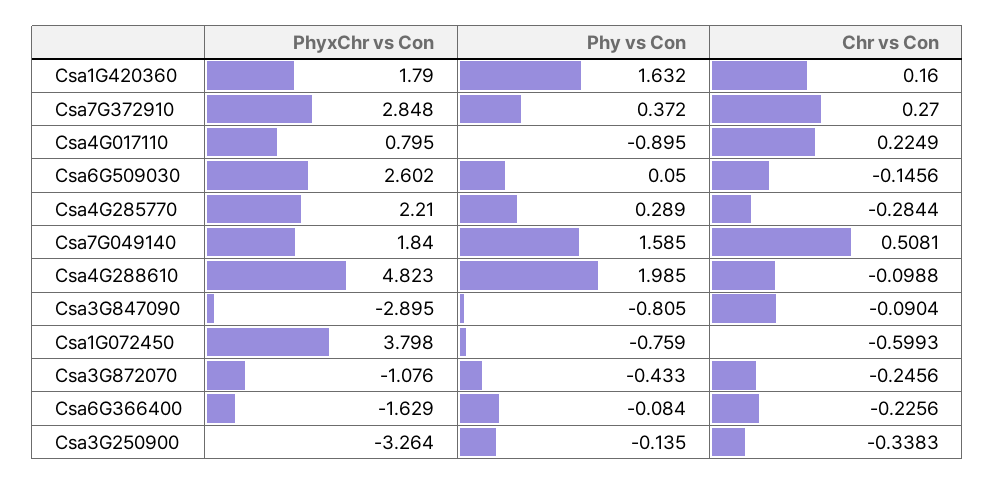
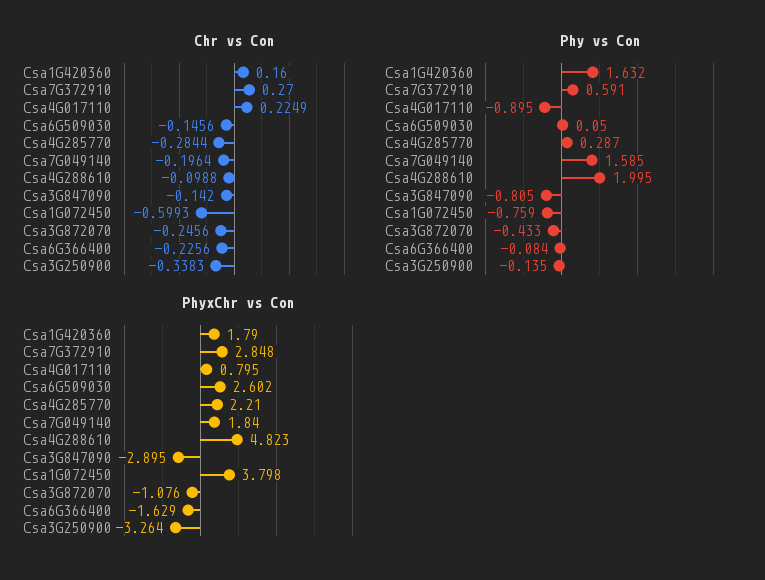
Phy vs Con, Csa7G372910: 0.372 -> 0.591
Phy vs Con, Csa4G285770: 0.289 -> 0.287
Chr vs Con, Csa7G049140: 0.5081 -> -0.1964
Phy vs Con, Csa4G288610: 1.985 -> 1.995
Chr vs Con, Csa3G847090: -0.0904 -> -0.142

